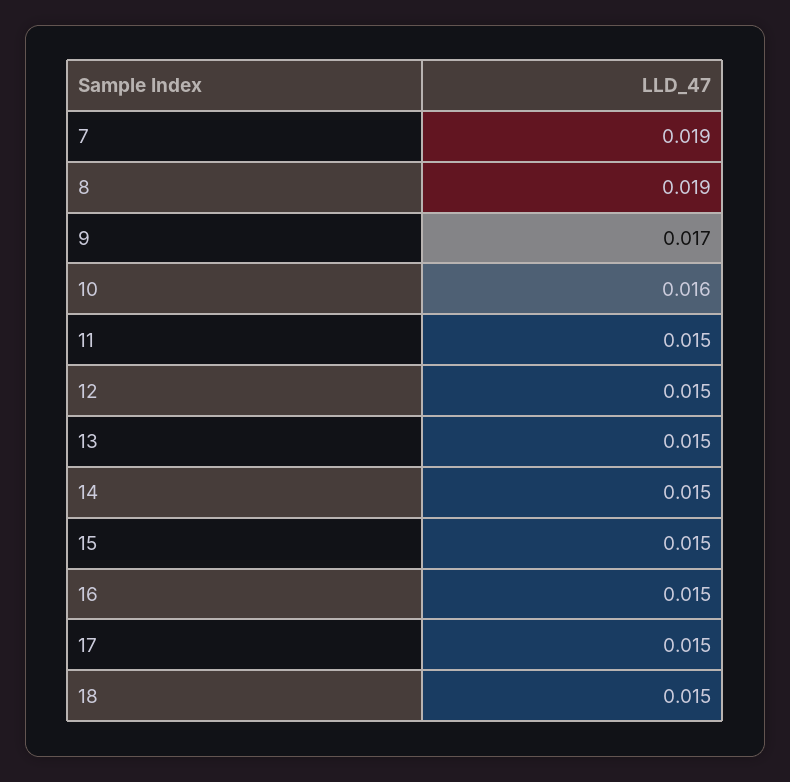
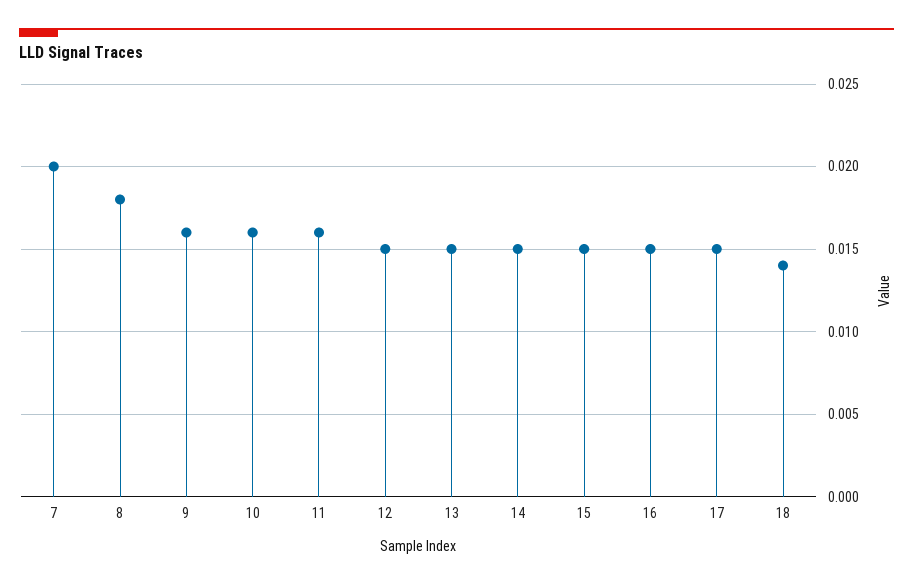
7: 0.019 -> 0.02
8: 0.019 -> 0.018
9: 0.017 -> 0.016
11: 0.015 -> 0.016
18: 0.015 -> 0.014

